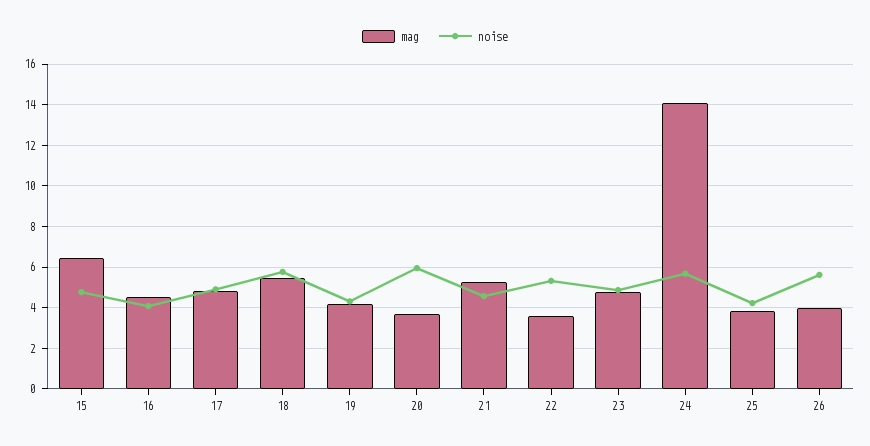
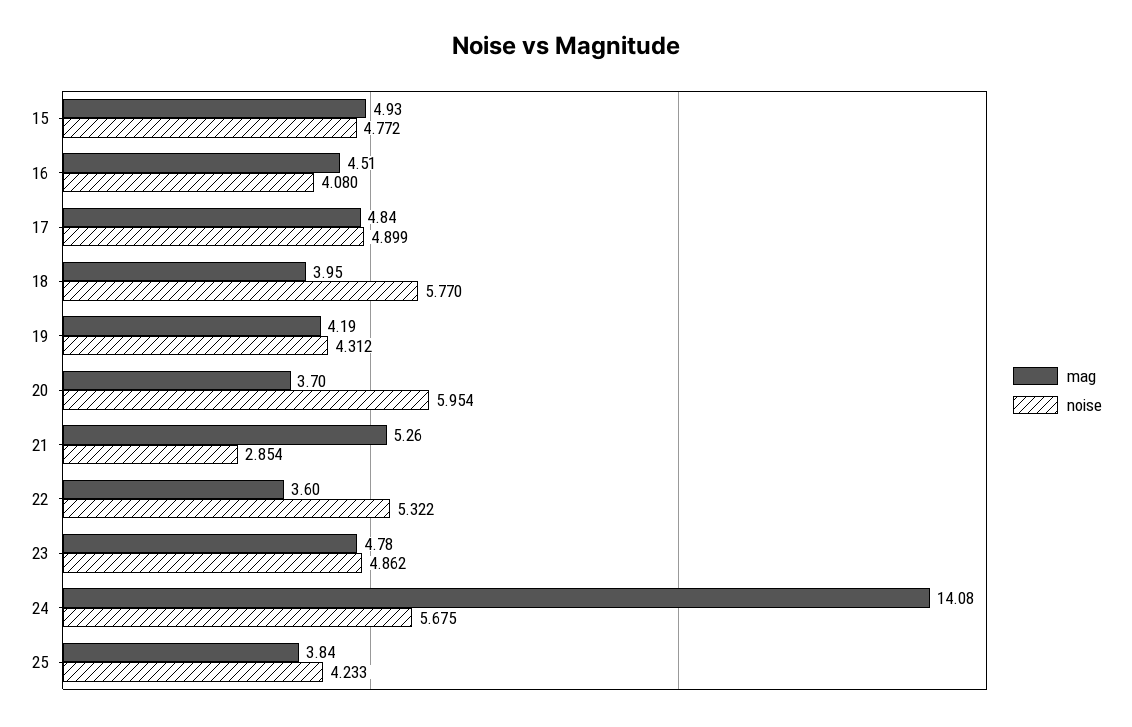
mag, 15: 6.5 -> 4.93
mag, 18: 5.5 -> 3.95
noise, 21: 4.5 -> 2.854
mag, 26: 4 -> none
noise, 26: 5.5 -> none

